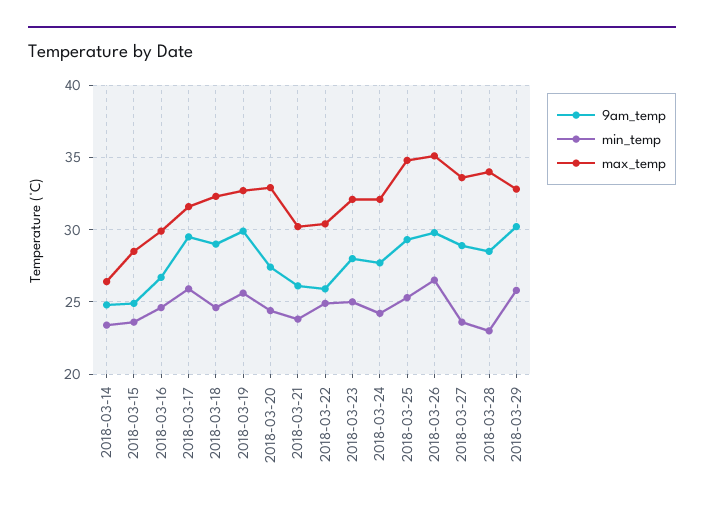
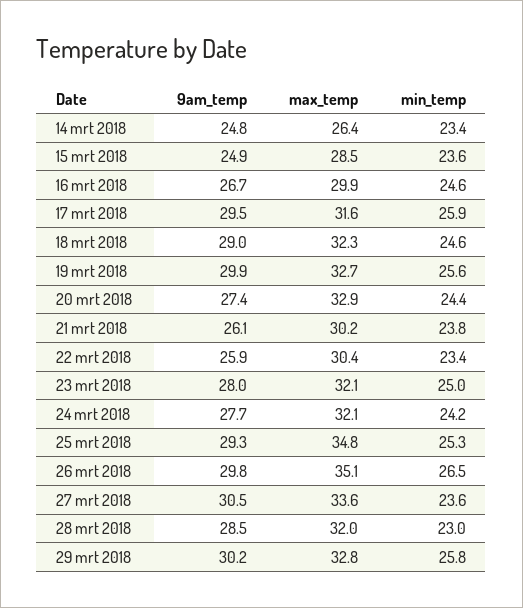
min_temp, 2018-03-22: 25 -> 23.4
9am_temp, 2018-03-27: 29 -> 30.5
max_temp, 2018-03-28: 34 -> 32

